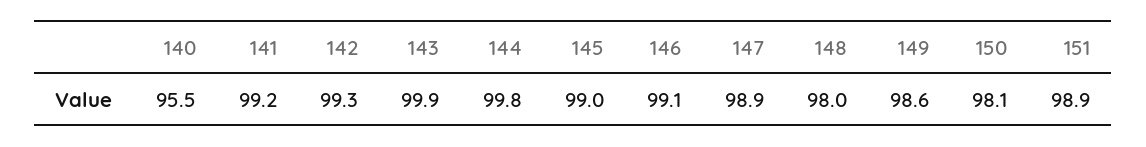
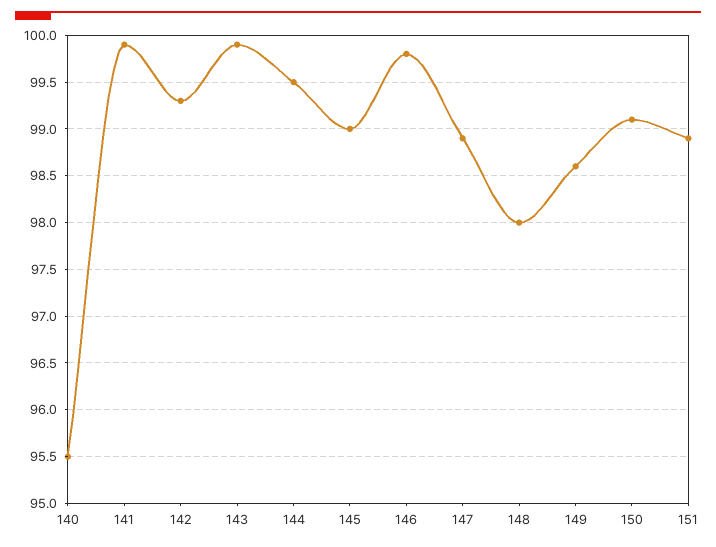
141: 99.2 -> 99.9
144: 99.8 -> 99.5
146: 99.1 -> 99.8
150: 98.1 -> 99.1

